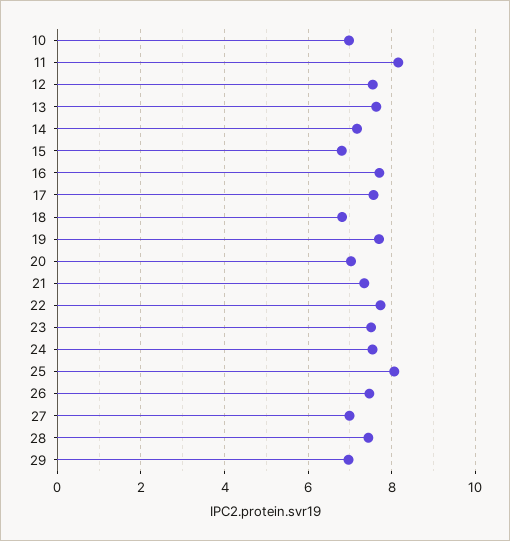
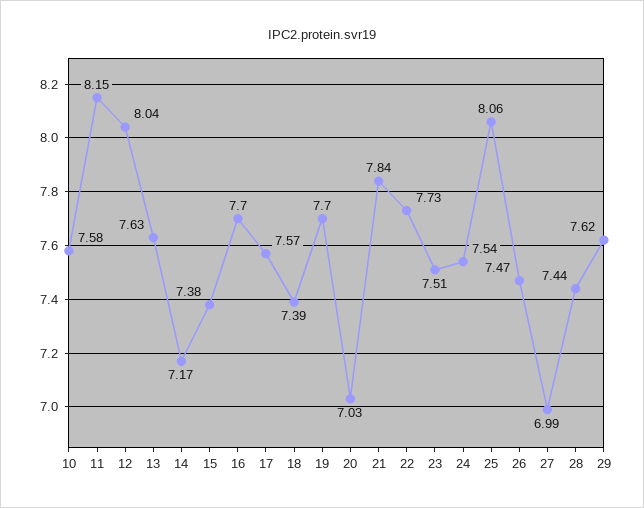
10: 7 -> 7.58
12: 7.6 -> 8.04
15: 6.8 -> 7.38
18: 6.8 -> 7.39
21: 7.4 -> 7.84
29: 7 -> 7.62

